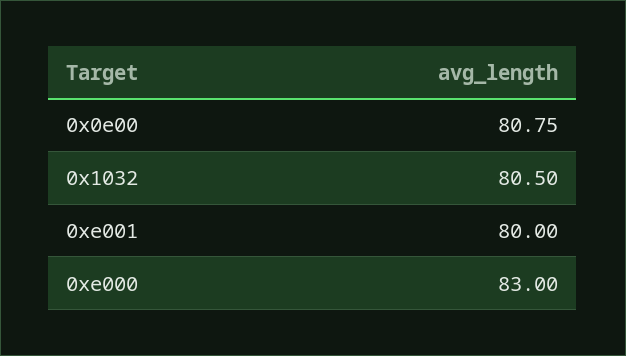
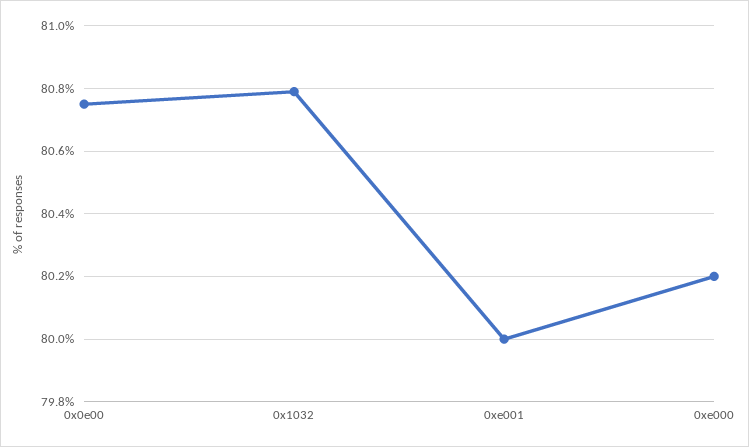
0x1032: 80.5 -> 80.8
0xe000: 83 -> 80.2

